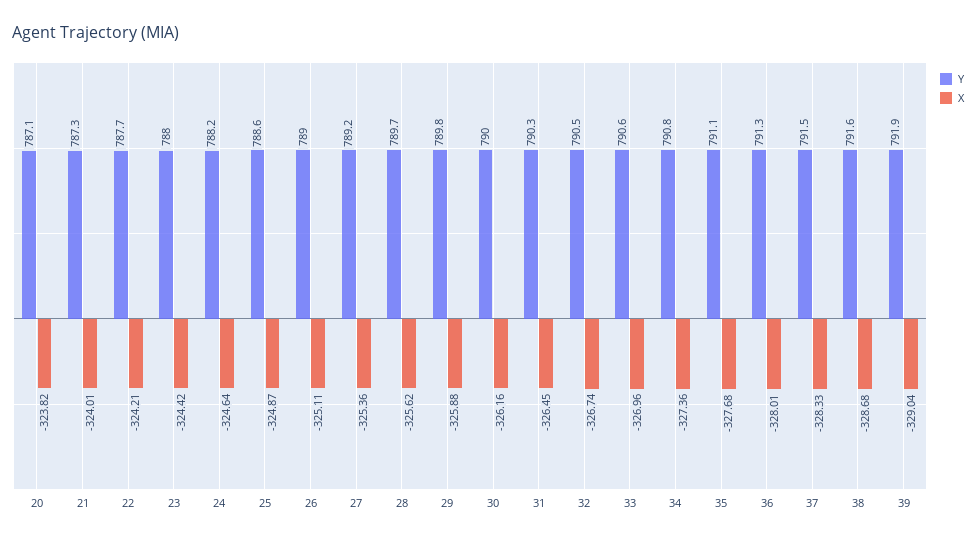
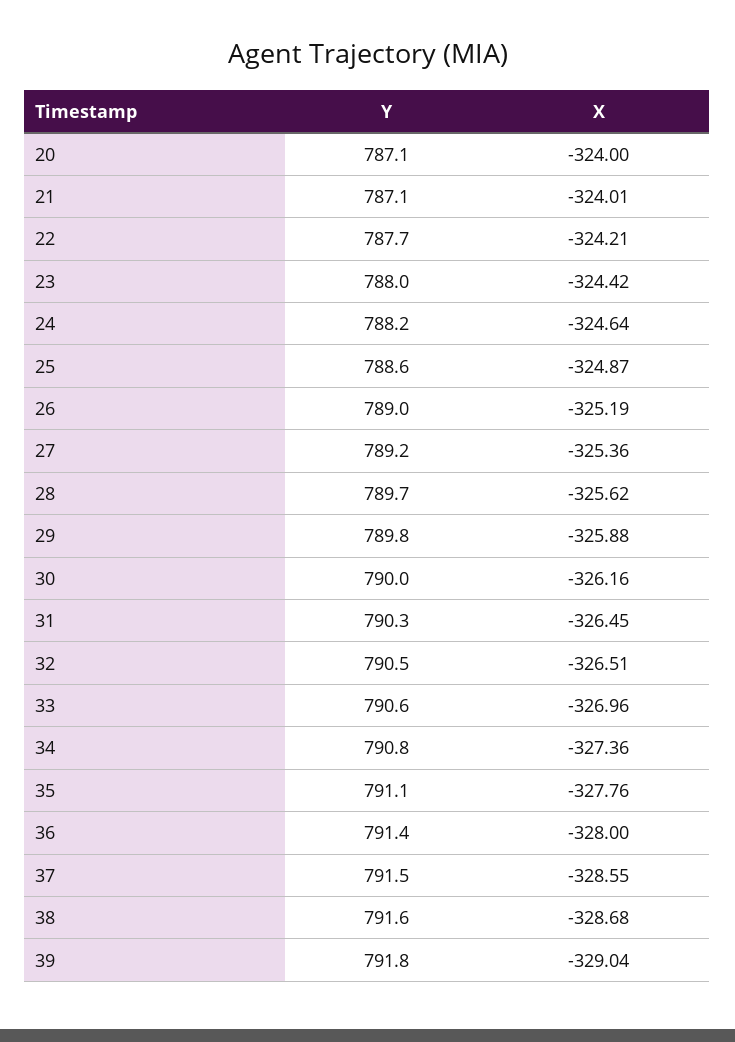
X, 20: -323.82 -> -324
Y, 21: 787.3 -> 787.1
X, 26: -325.11 -> -325.19
X, 32: -326.74 -> -326.51
X, 35: -327.68 -> -327.76
Y, 36: 791.3 -> 791.4
X, 36: -328.01 -> -328
X, 37: -328.33 -> -328.55
Y, 39: 791.9 -> 791.8

